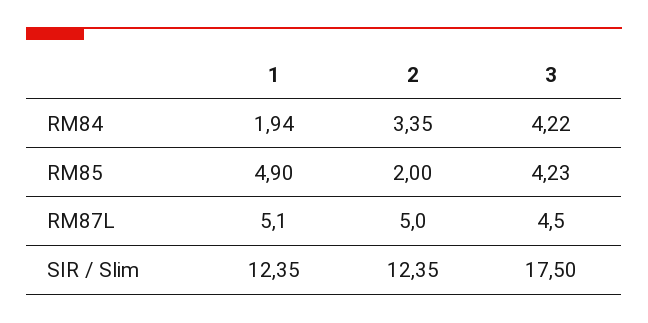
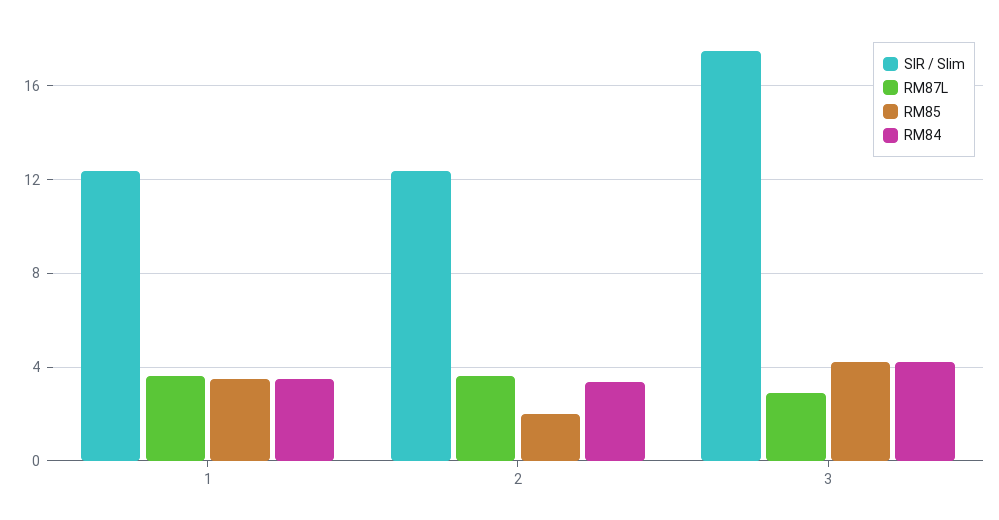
RM84, 1: 1.94 -> 3.5
RM85, 1: 4.9 -> 3.5
RM87L, 1: 5.1 -> 3.5
RM87L, 2: 5 -> 3.5
RM87L, 3: 4.5 -> 3

